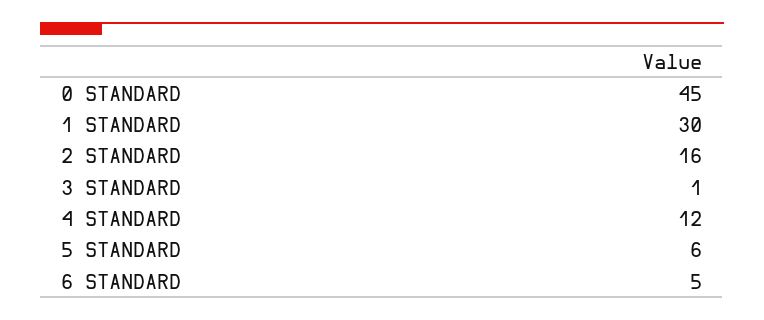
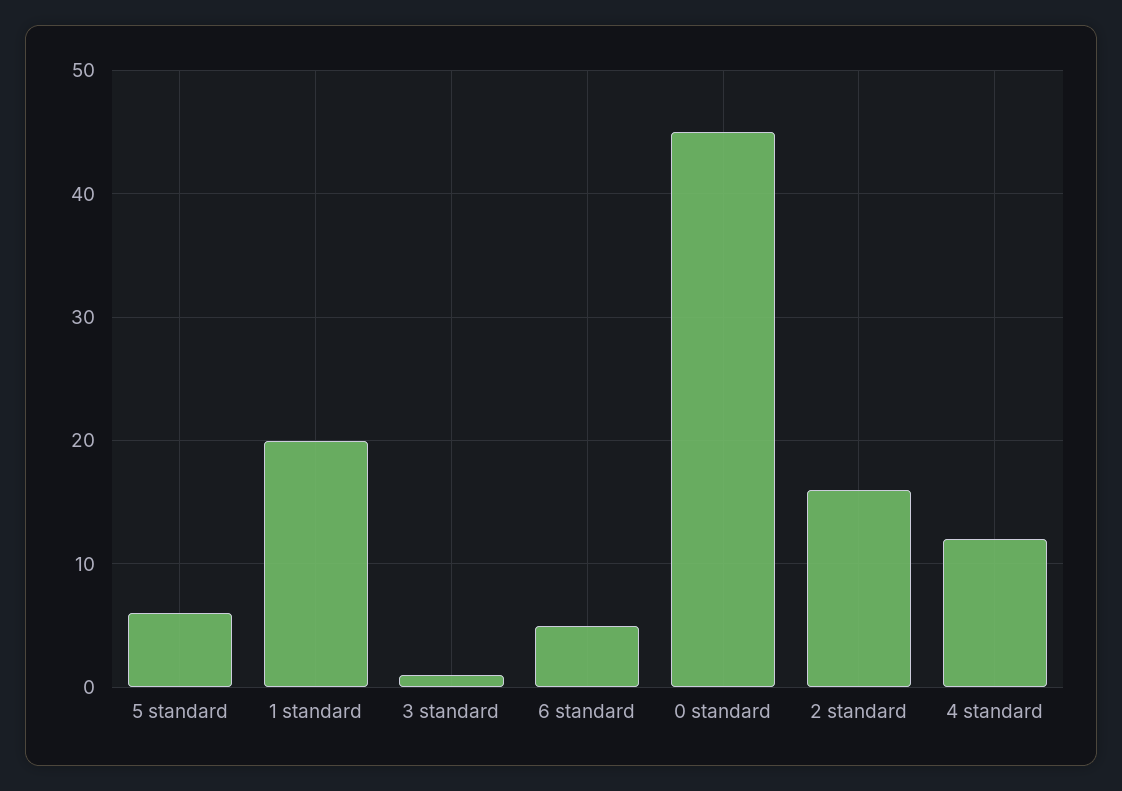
1 STANDARD: 30 -> 20

